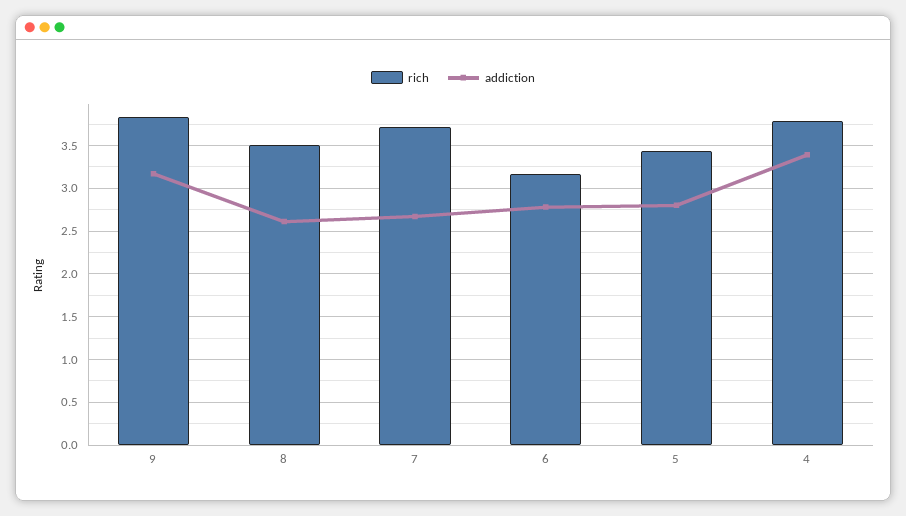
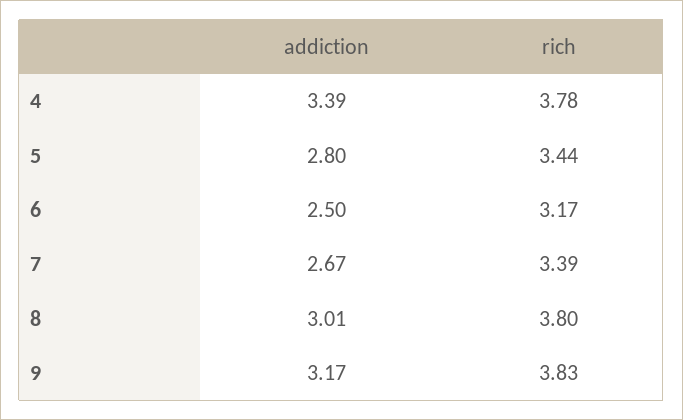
rich, 8: 3.5 -> 3.8
addiction, 8: 2.6 -> 3.01
rich, 7: 3.7 -> 3.39
addiction, 6: 2.8 -> 2.5

